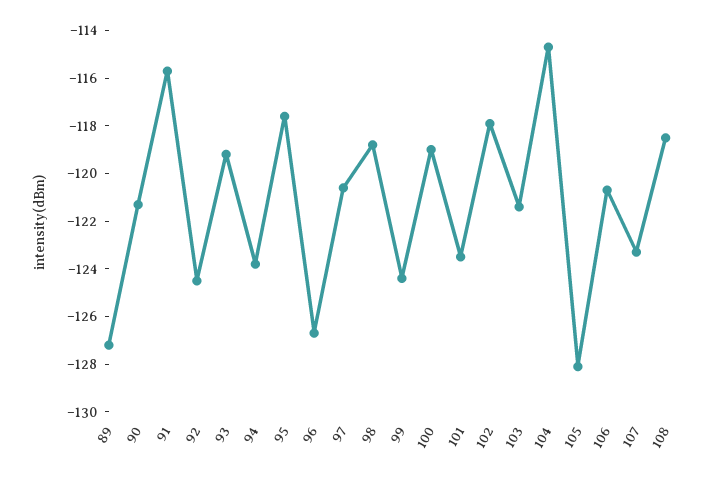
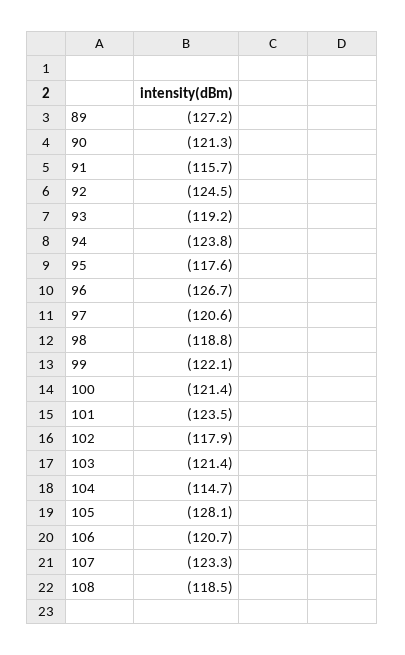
99: -124.5 -> -122.1
100: -119 -> -121.4

